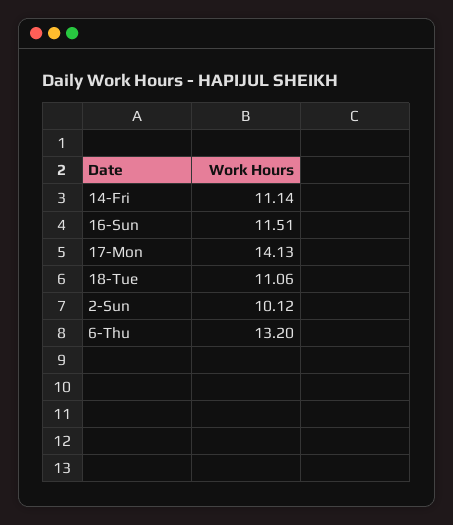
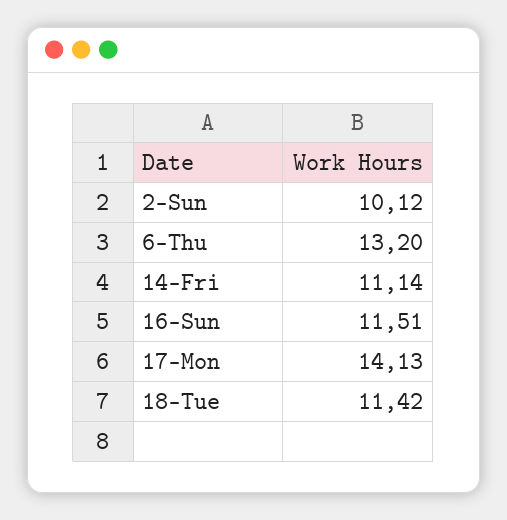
18-Tue: 11.06 -> 11.42

